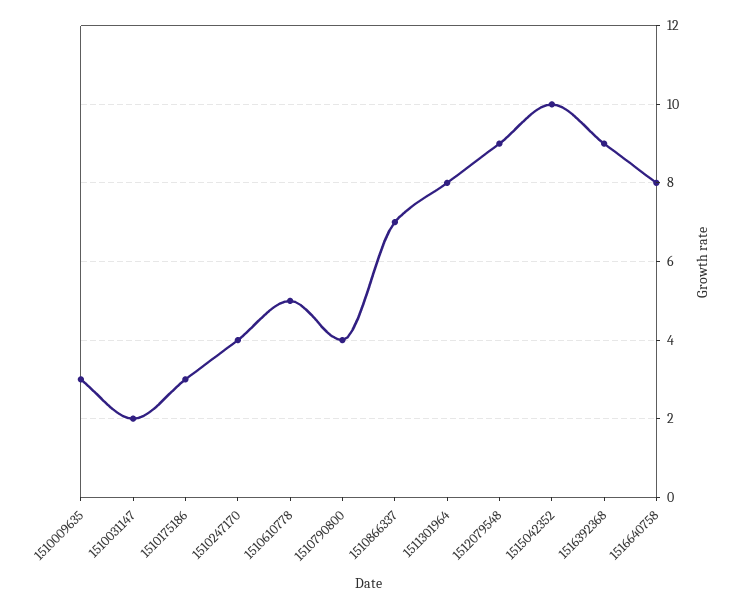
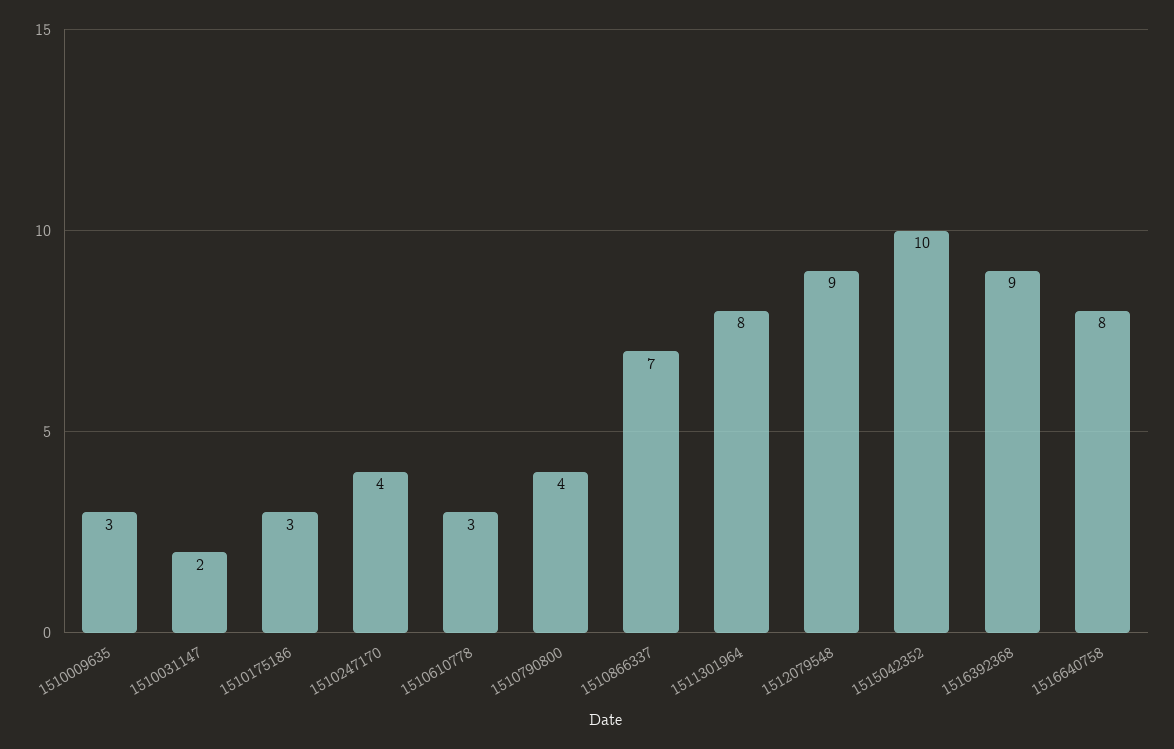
1510610778: 5 -> 3

